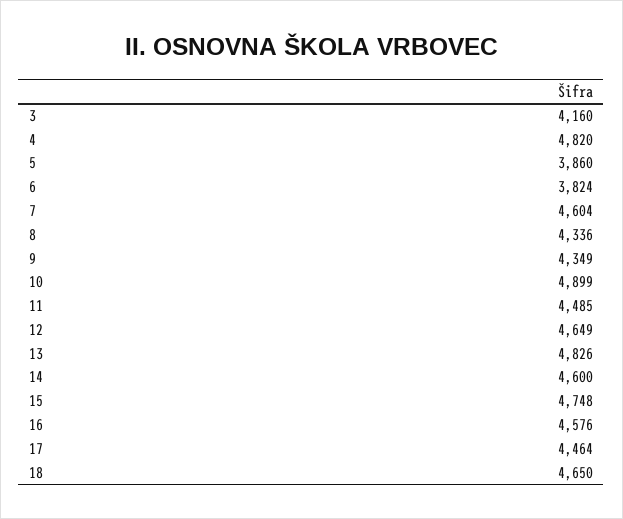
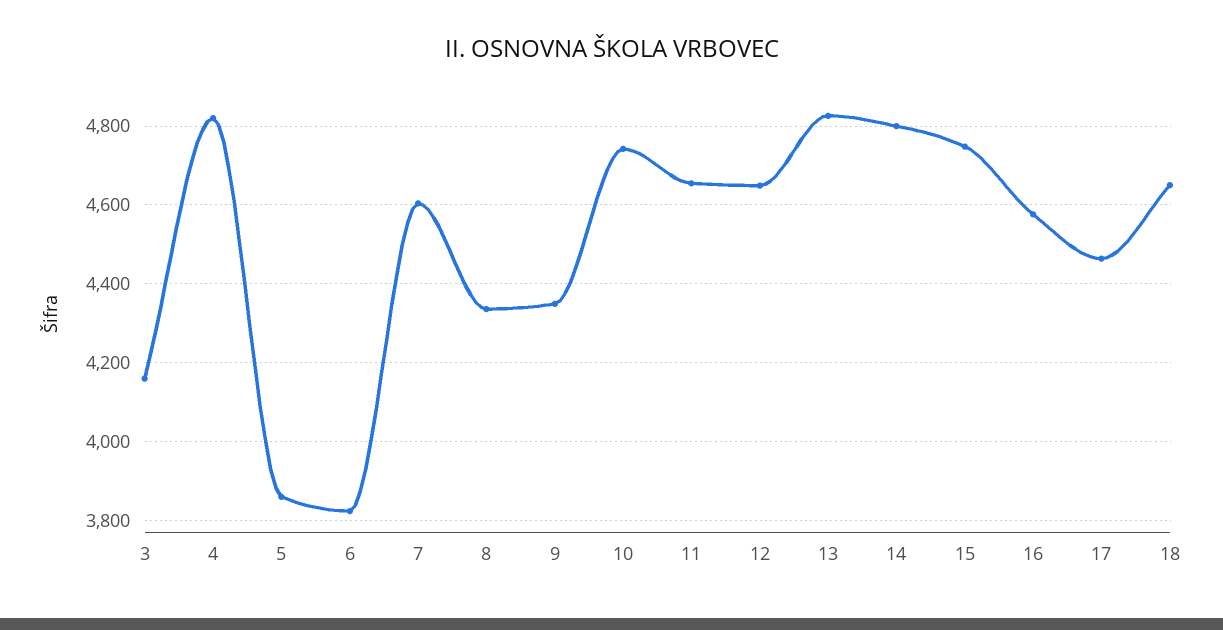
10: 4899 -> 4740
11: 4485 -> 4660
14: 4600 -> 4800

